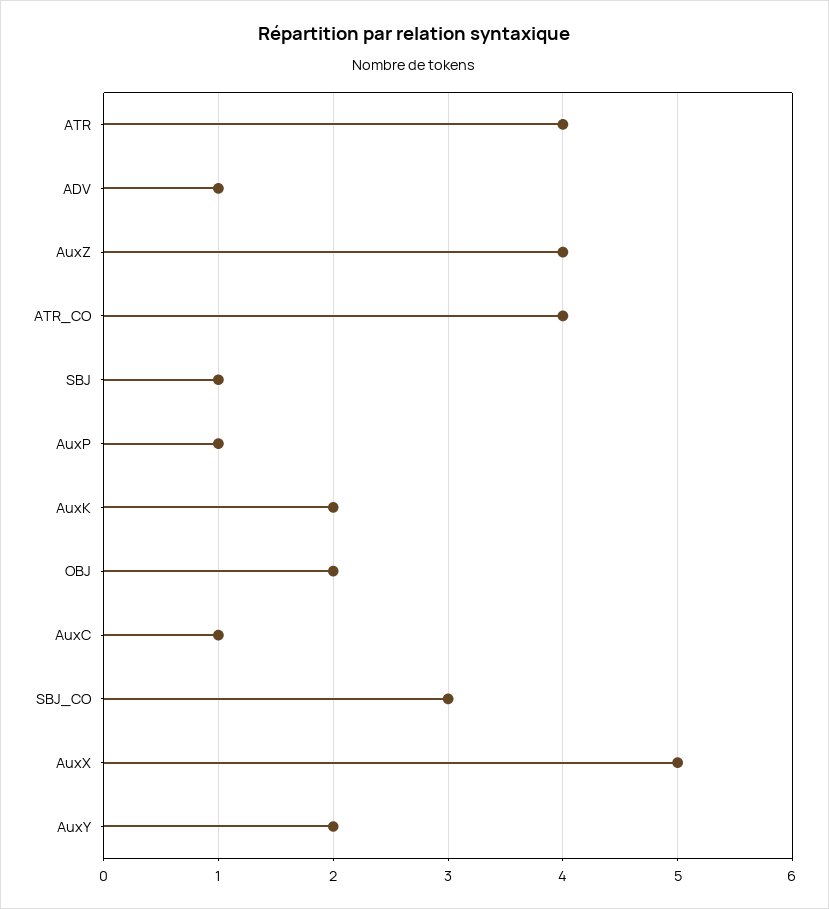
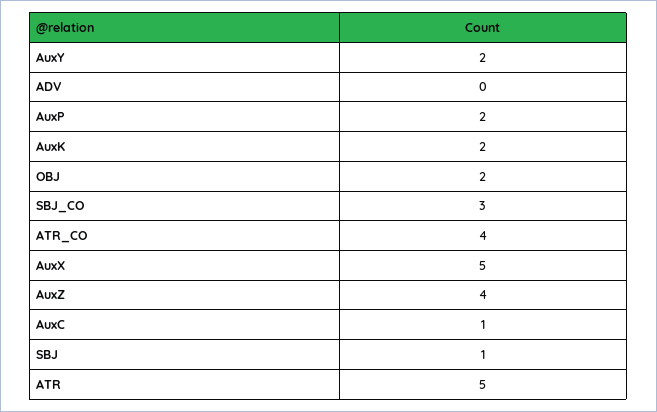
ATR: 4 -> 5
ADV: 1 -> 0
AuxP: 1 -> 2

